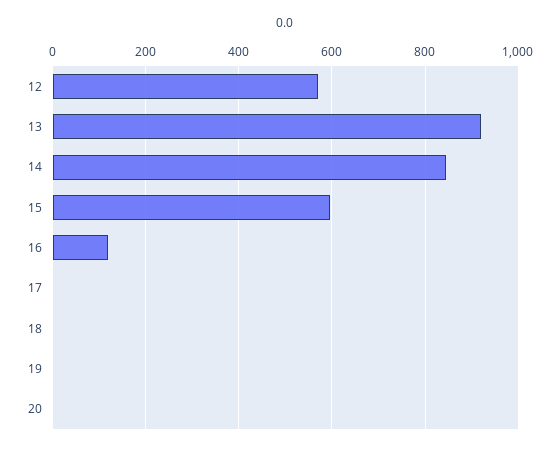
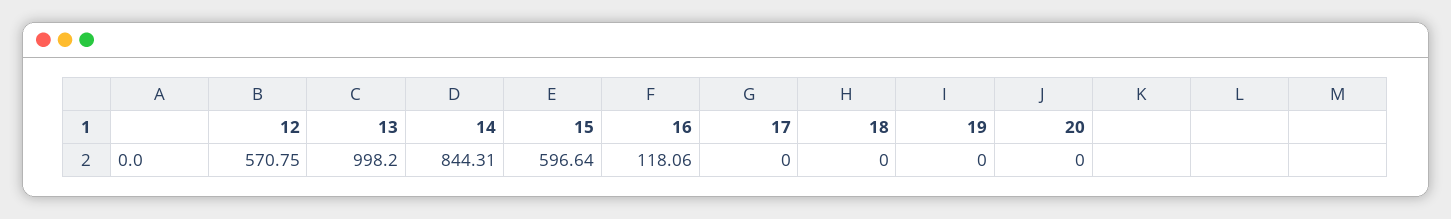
13: 920 -> 998.2

